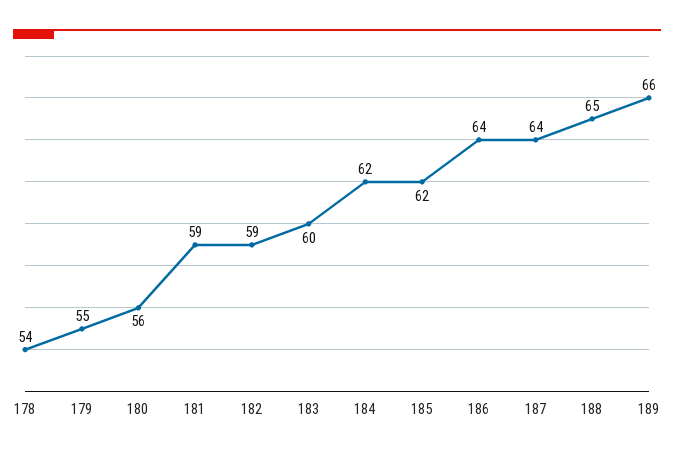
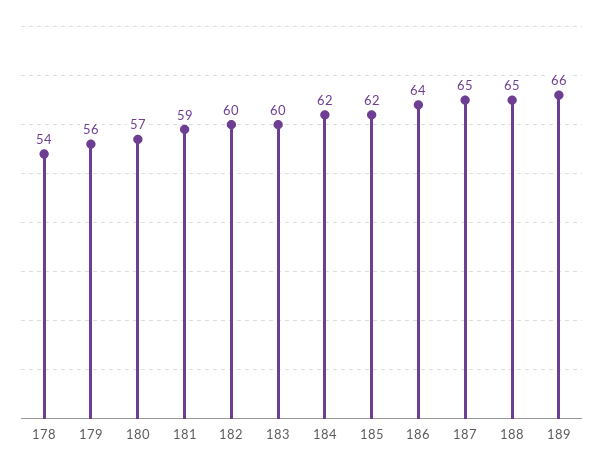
179: 55 -> 56
180: 56 -> 57
182: 59 -> 60
187: 64 -> 65

